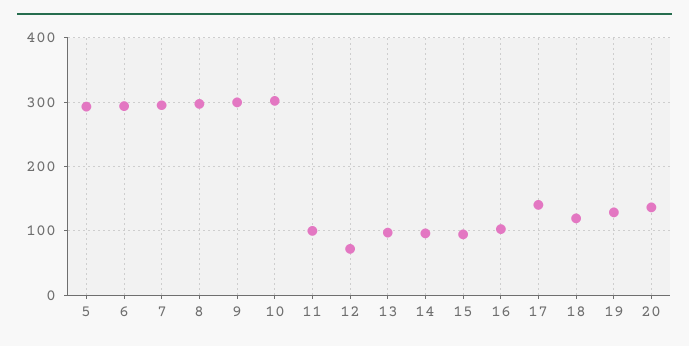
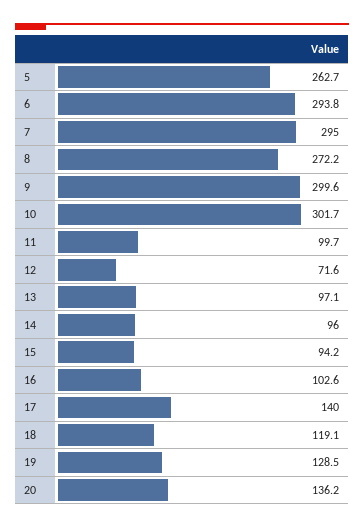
5: 290 -> 262.7
8: 300 -> 272.2

